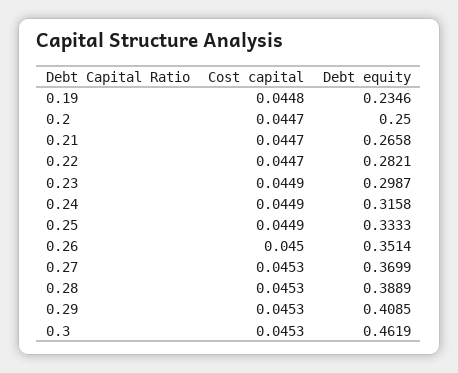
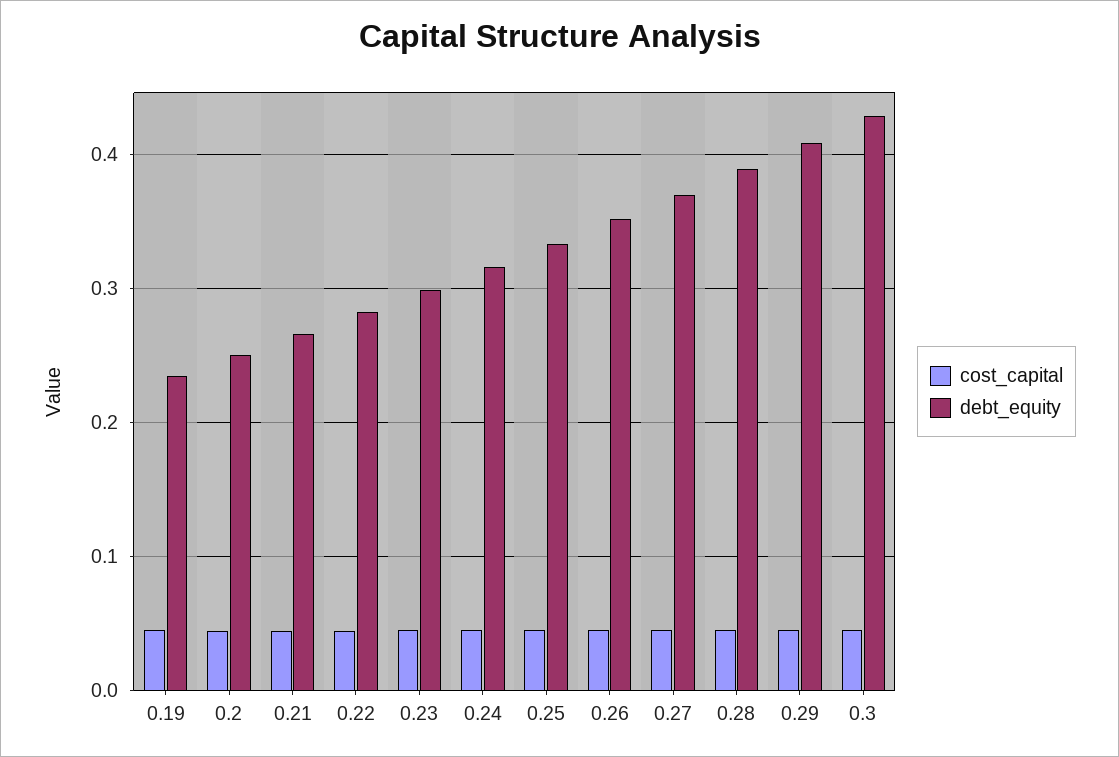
Debt equity, 0.3: 0.4619 -> 0.43

